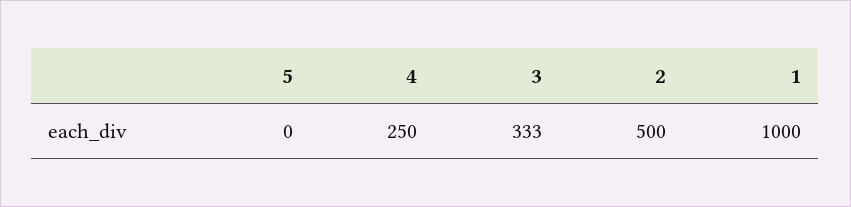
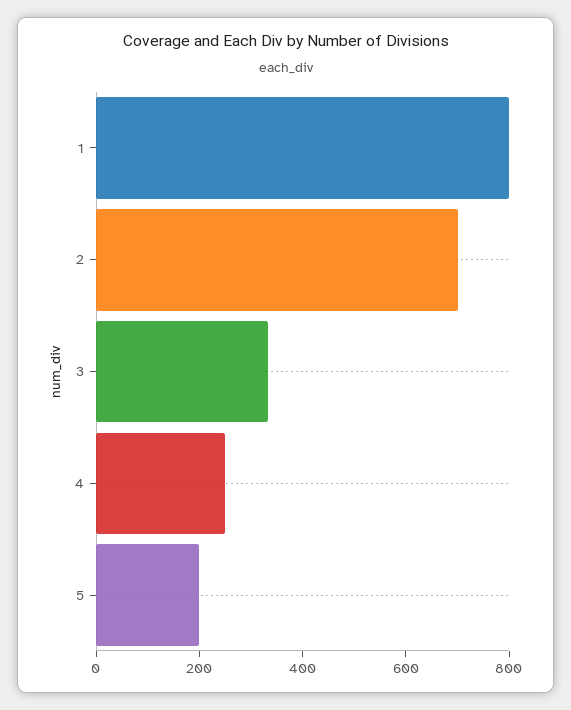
5: 0 -> 200
2: 500 -> 700
1: 1000 -> 800

